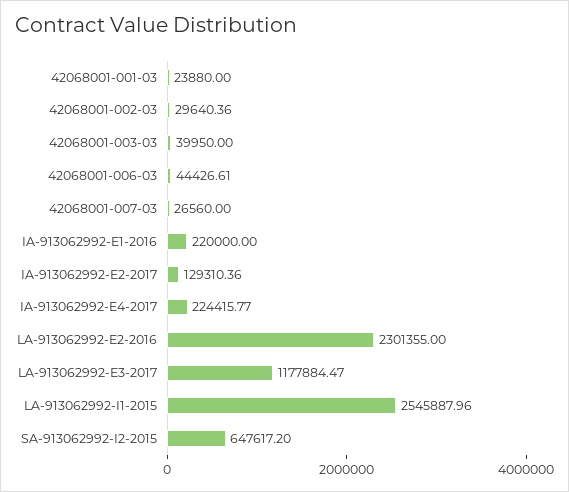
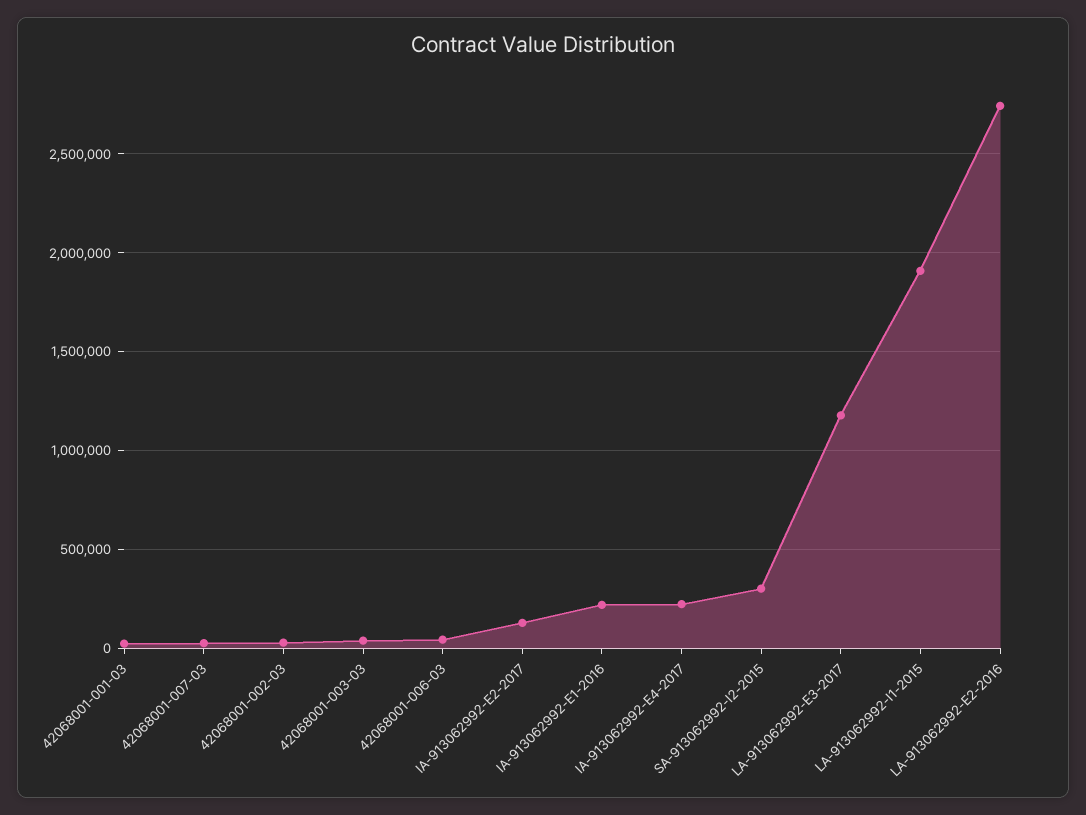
LA-913062992-E2-2016: 2301355 -> 2750000
LA-913062992-I1-2015: 2545887.96 -> 1900000
SA-913062992-I2-2015: 647617.2 -> 300000

